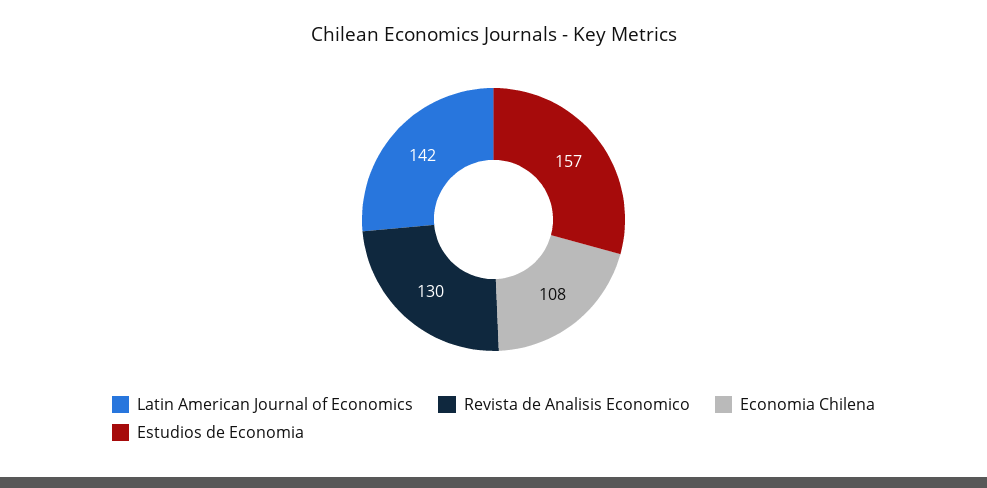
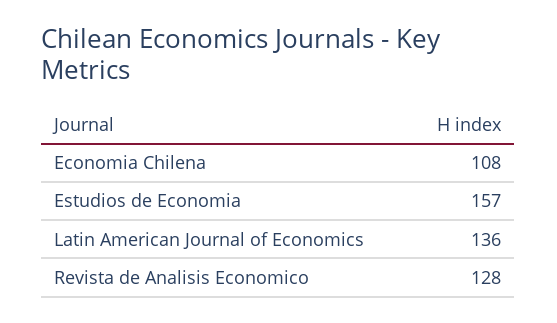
Latin American Journal of Economics: 142 -> 136
Revista de Analisis Economico: 130 -> 128

